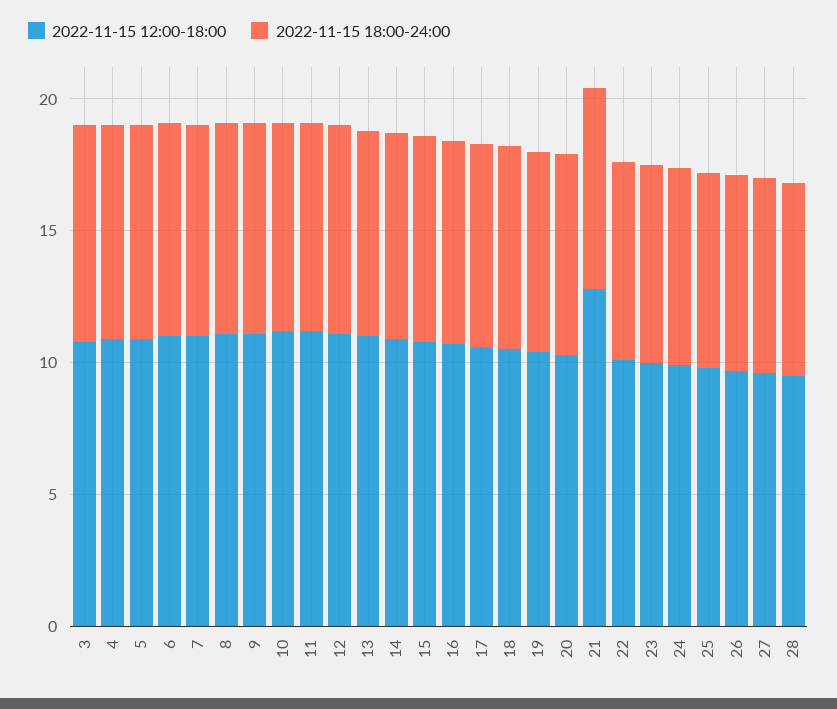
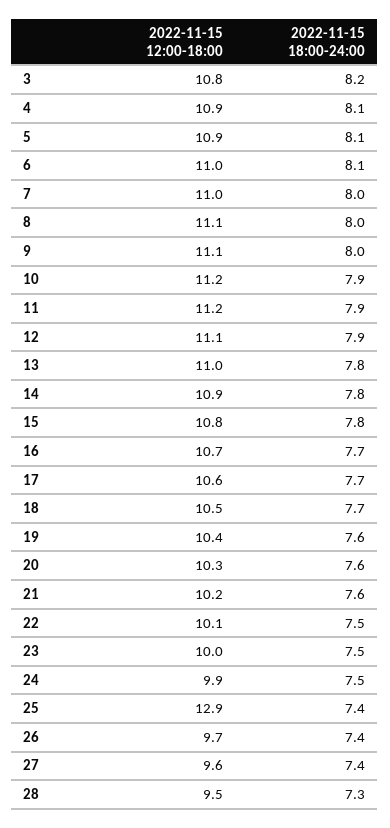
2022-11-15 12:00-18:00, 21: 13 -> 10.2
2022-11-15 12:00-18:00, 25: 10 -> 12.9

